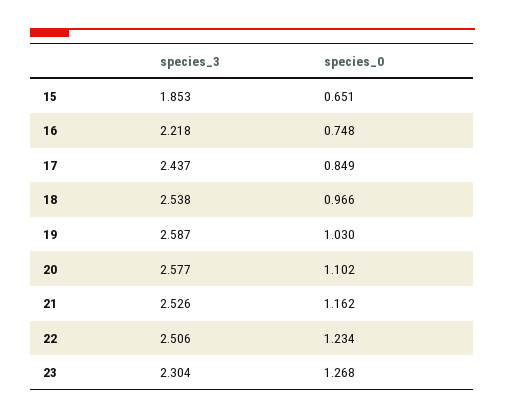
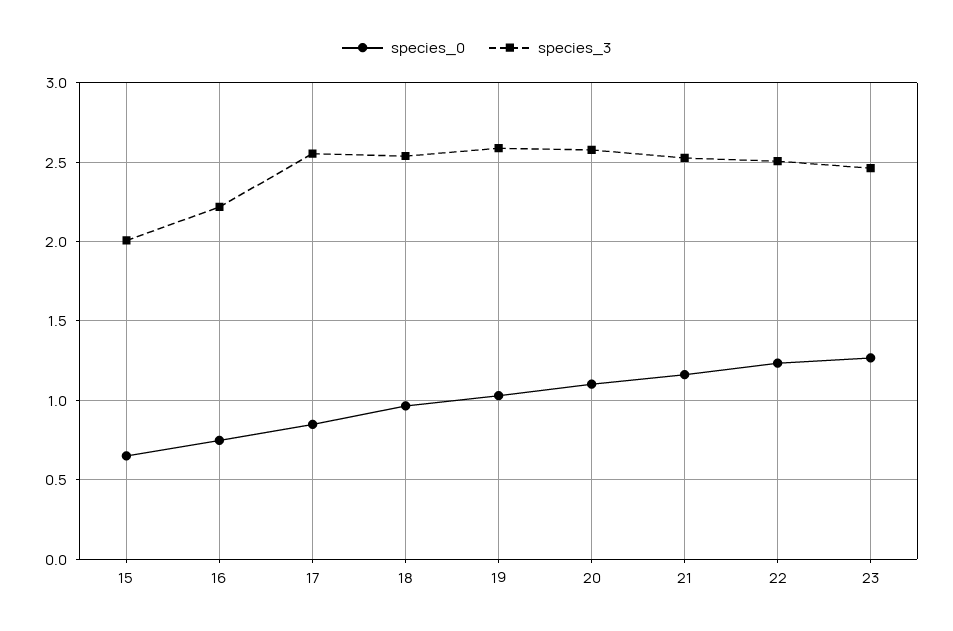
species_3, 15: 1.853 -> 2
species_3, 17: 2.437 -> 2.55
species_3, 23: 2.304 -> 2.45

